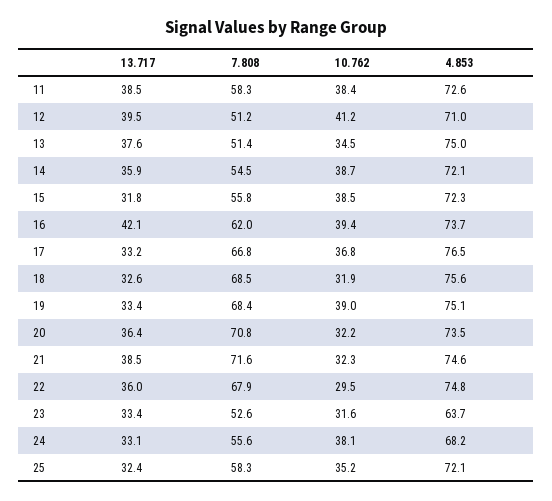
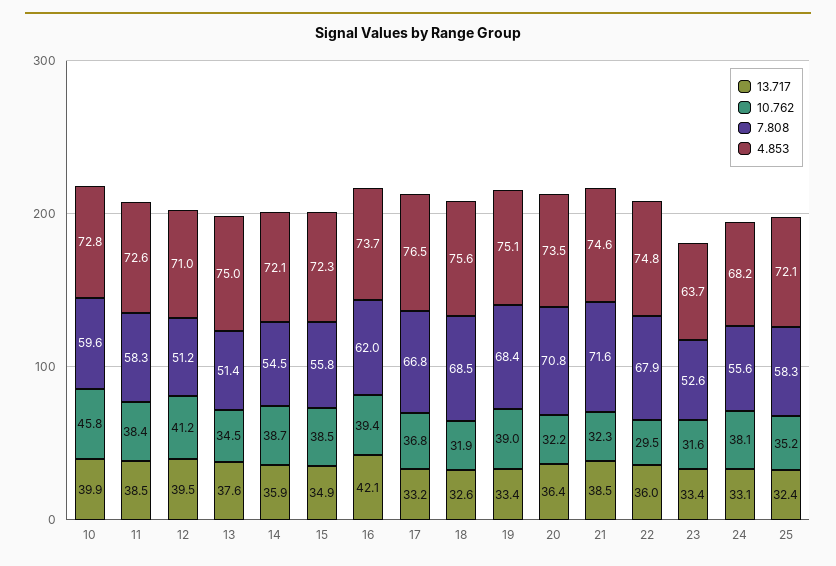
13.717, 15: 31.8 -> 34.9
13.717, 10: none -> 39.9
10.762, 10: none -> 45.8
7.808, 10: none -> 59.6
4.853, 10: none -> 72.8

